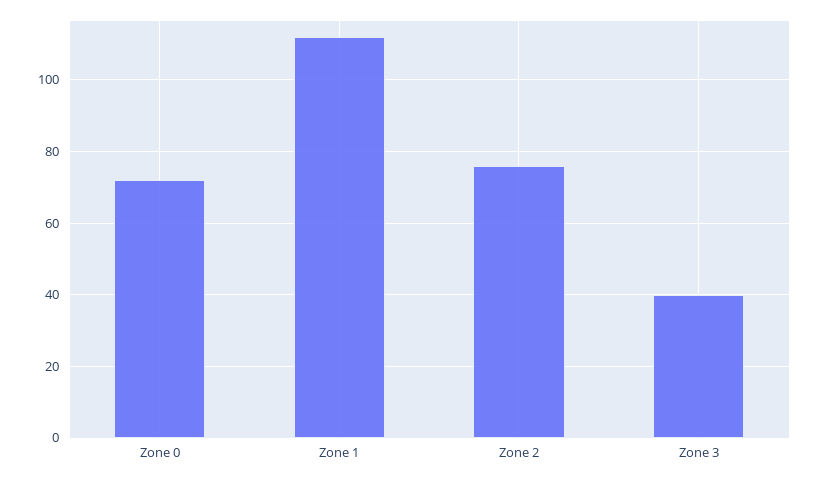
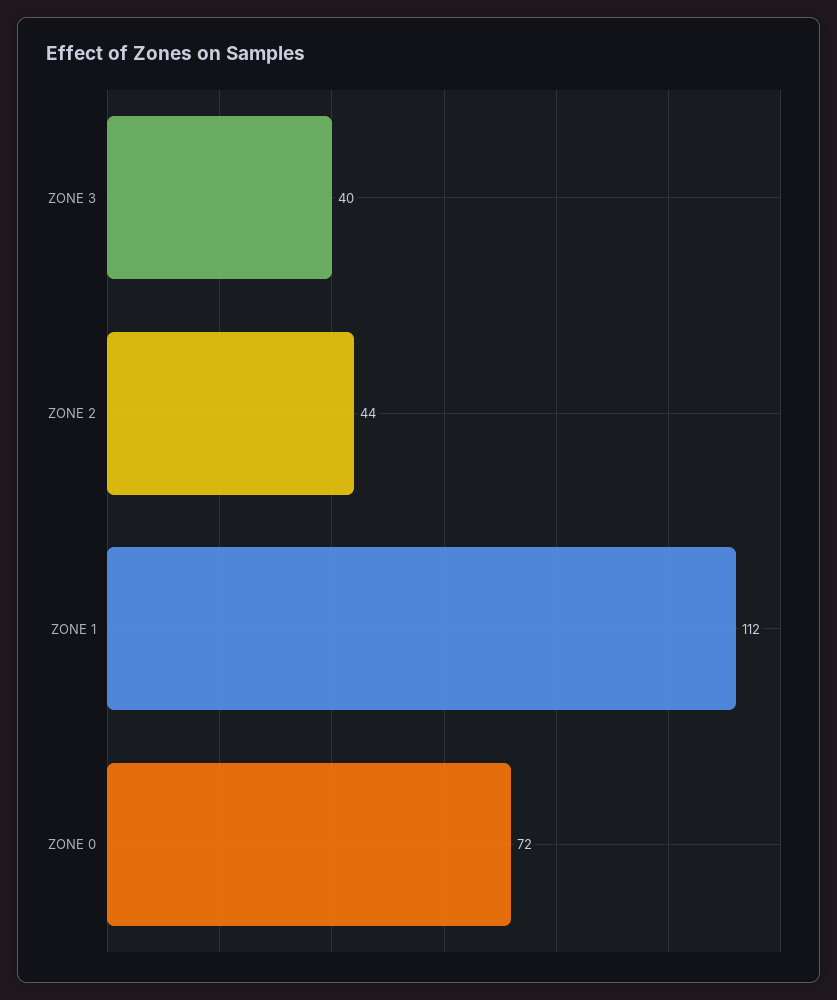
Zone 2: 75 -> 44

